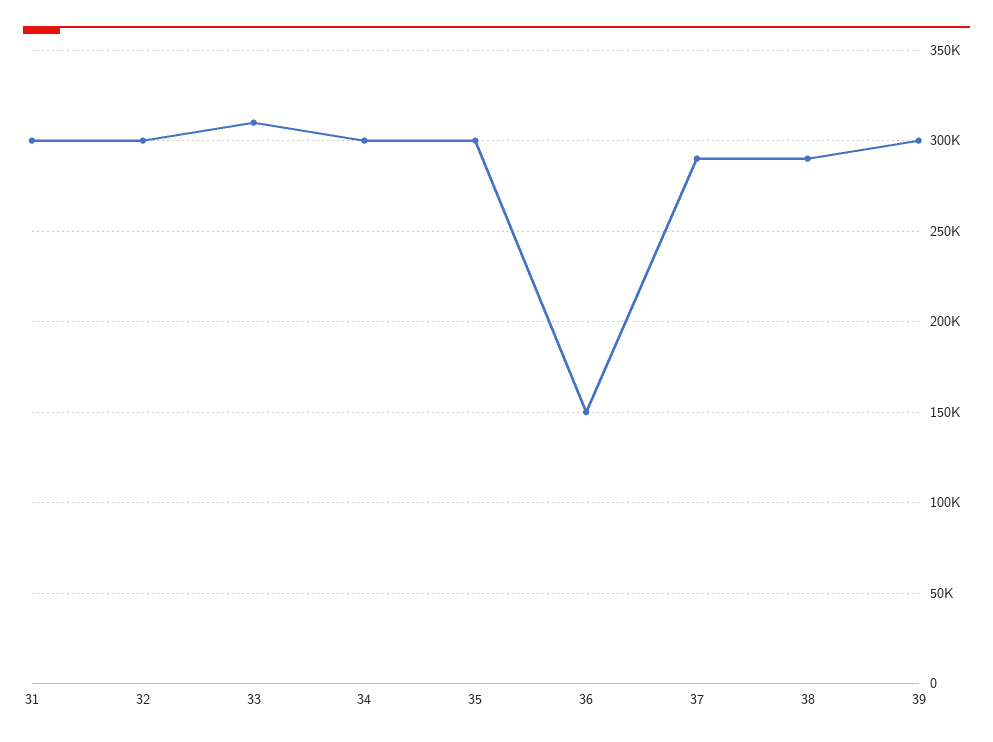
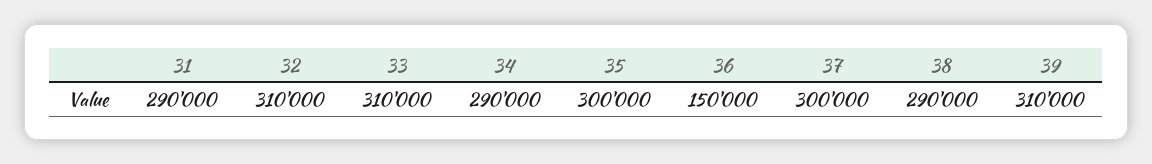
31: 300000 -> 290000
32: 300000 -> 310000
34: 300000 -> 290000
37: 290000 -> 300000
39: 300000 -> 310000

